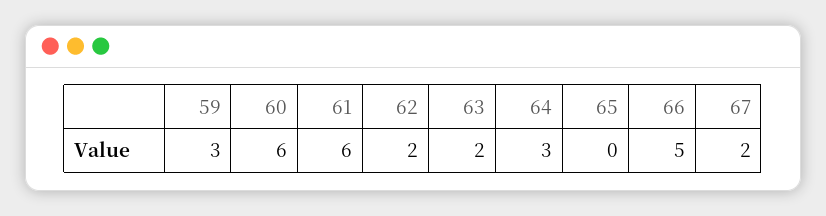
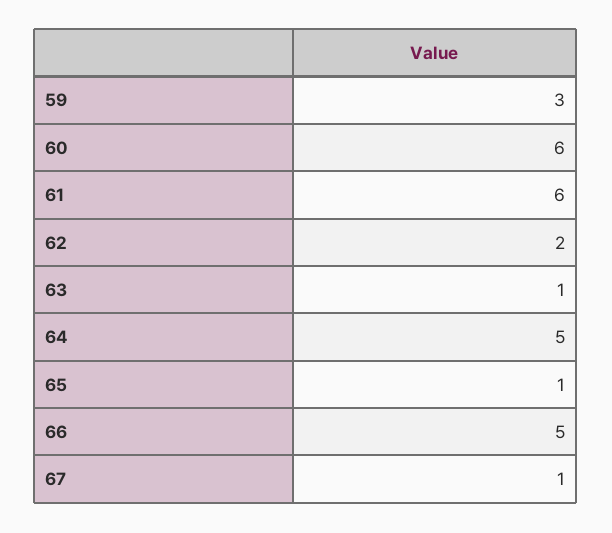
63: 2 -> 1
64: 3 -> 5
65: 0 -> 1
67: 2 -> 1

